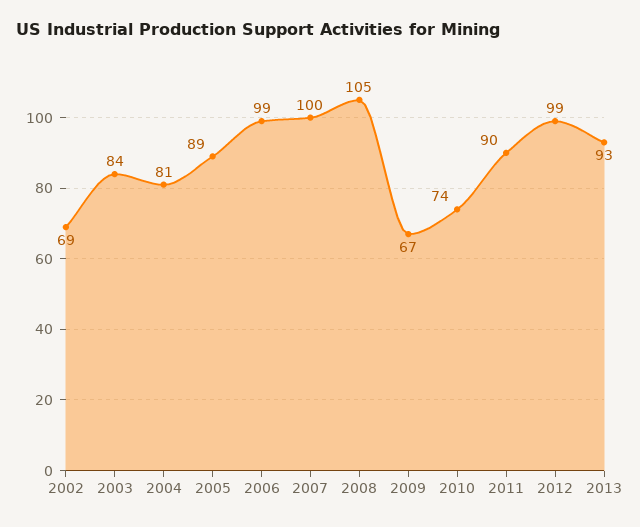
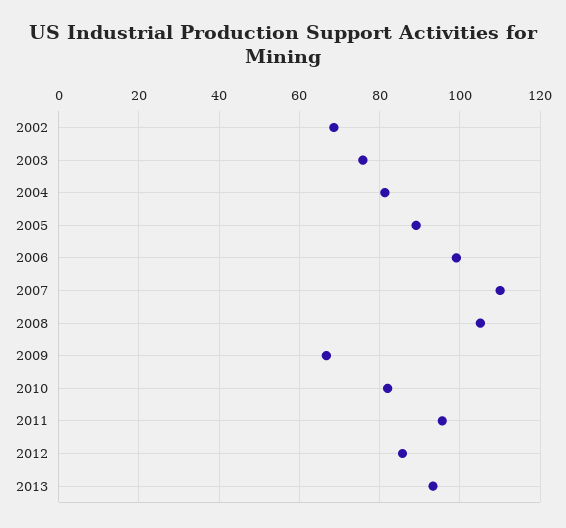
2003: 84 -> 76
2007: 100 -> 110
2010: 74 -> 82
2011: 90 -> 96
2012: 99 -> 86

